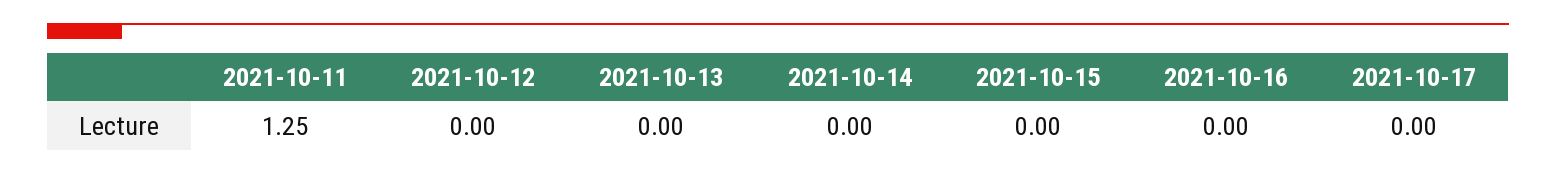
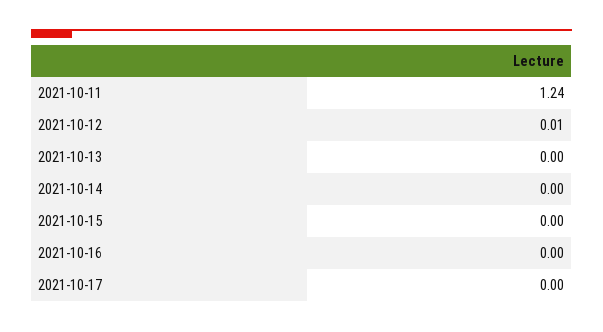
2021-10-11: 1.25 -> 1.24
2021-10-12: 0 -> 0.01

